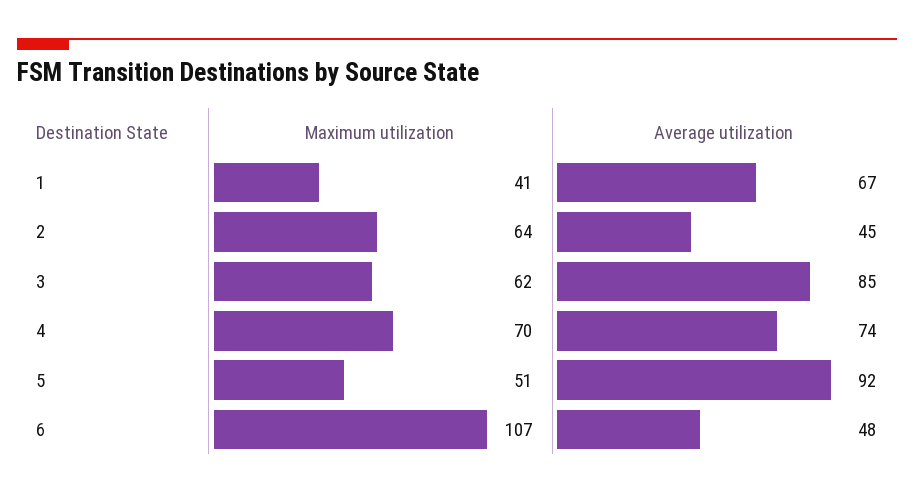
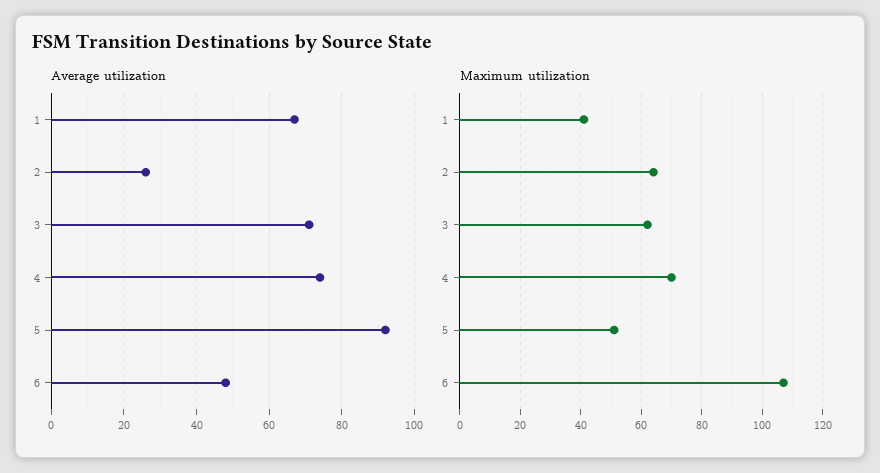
Average utilization, 2: 45 -> 25
Average utilization, 3: 85 -> 70

